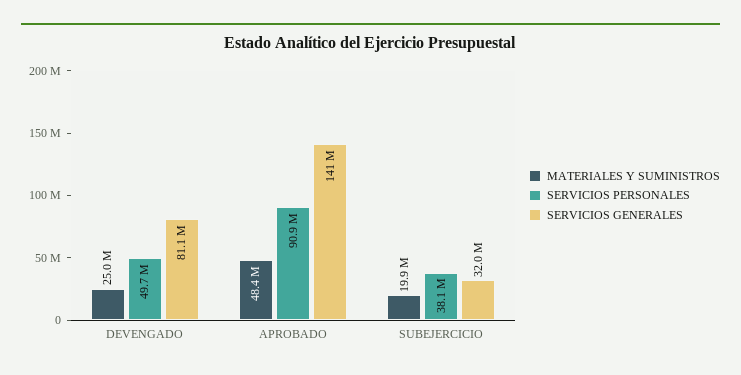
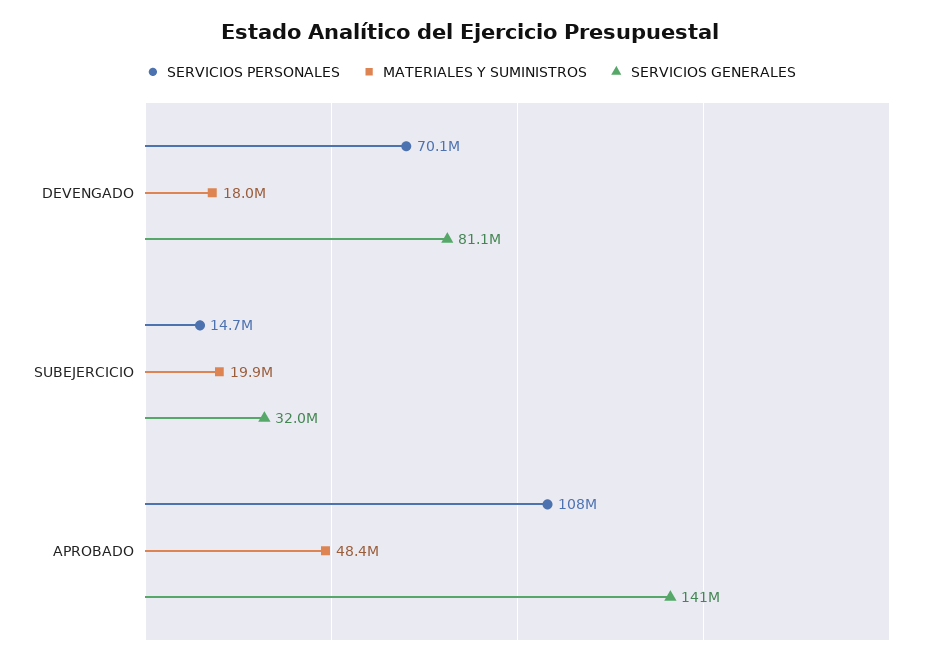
MATERIALES Y SUMINISTROS, DEVENGADO: 25000000 -> 18000000
SERVICIOS PERSONALES, DEVENGADO: 49700000 -> 70100000
SERVICIOS PERSONALES, APROBADO: 90900000 -> 108000000
SERVICIOS PERSONALES, SUBEJERCICIO: 38100000 -> 14700000

